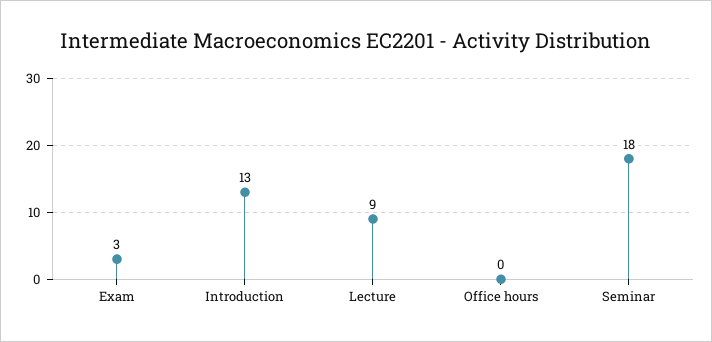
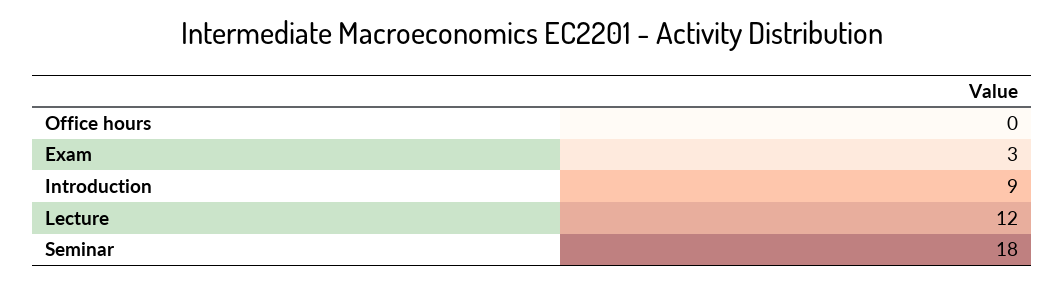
Introduction: 13 -> 9
Lecture: 9 -> 12

